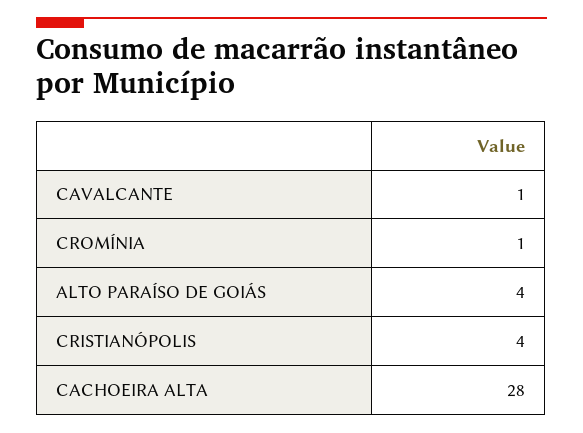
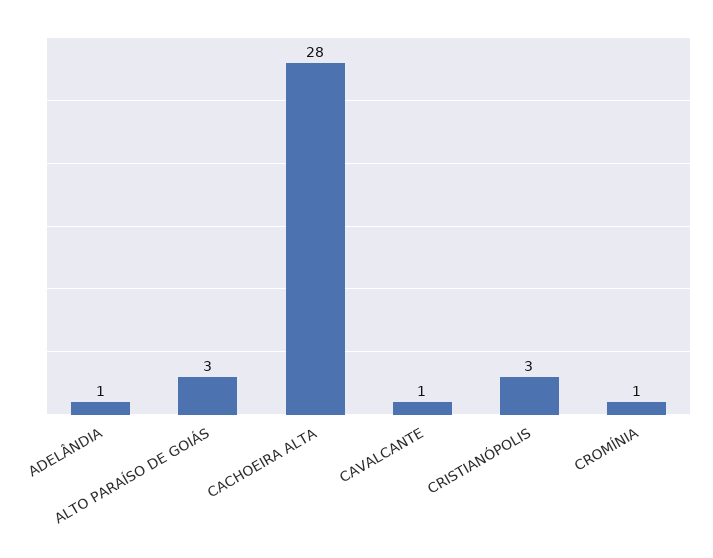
ALTO PARAÍSO DE GOIÁS: 4 -> 3
CRISTIANÓPOLIS: 4 -> 3
ADELÂNDIA: none -> 1

